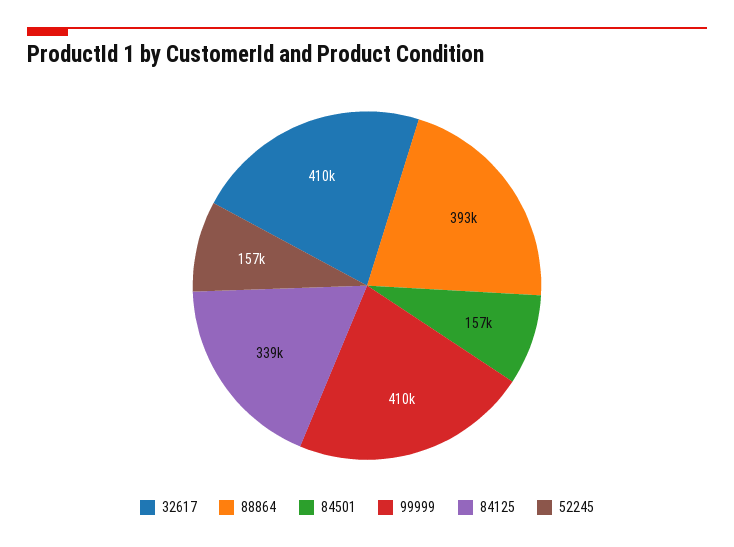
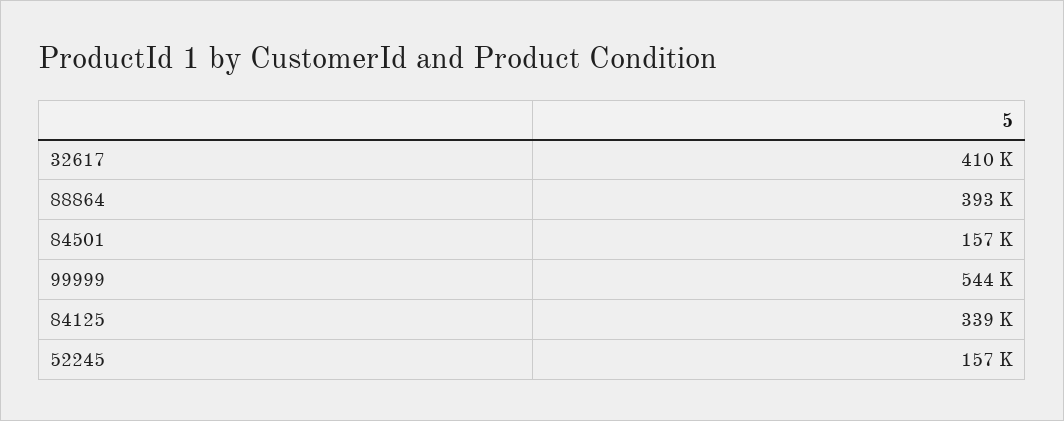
99999: 410000 -> 544000

